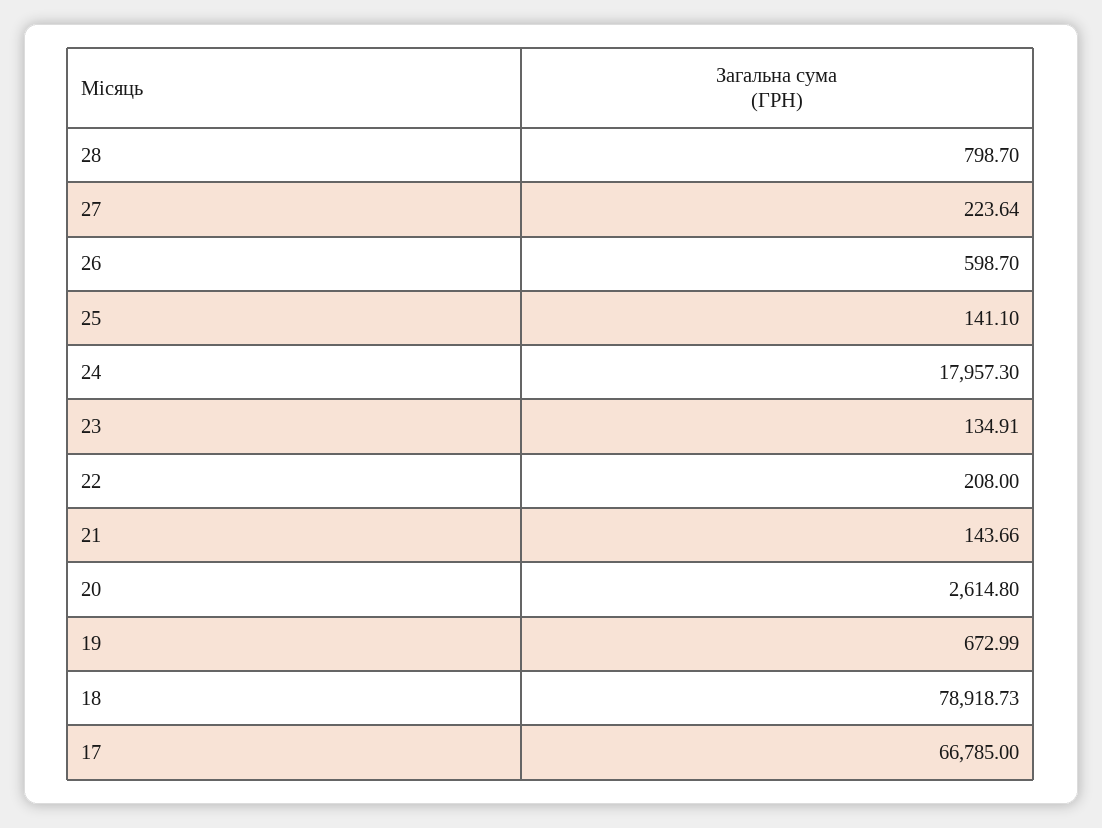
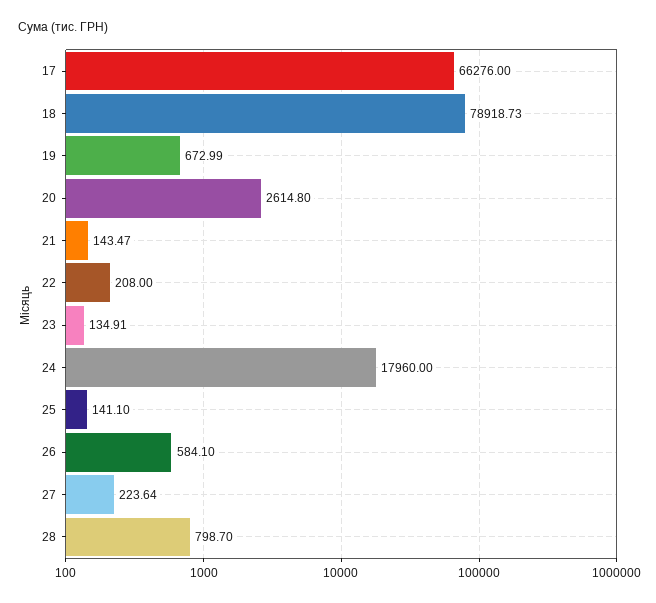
26: 598.7 -> 584.1
24: 17957.3 -> 17960
21: 143.66 -> 143.47
17: 66785 -> 66276

